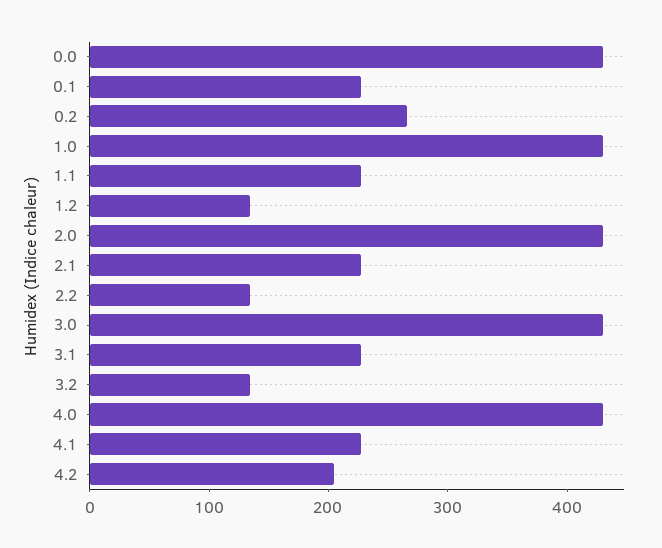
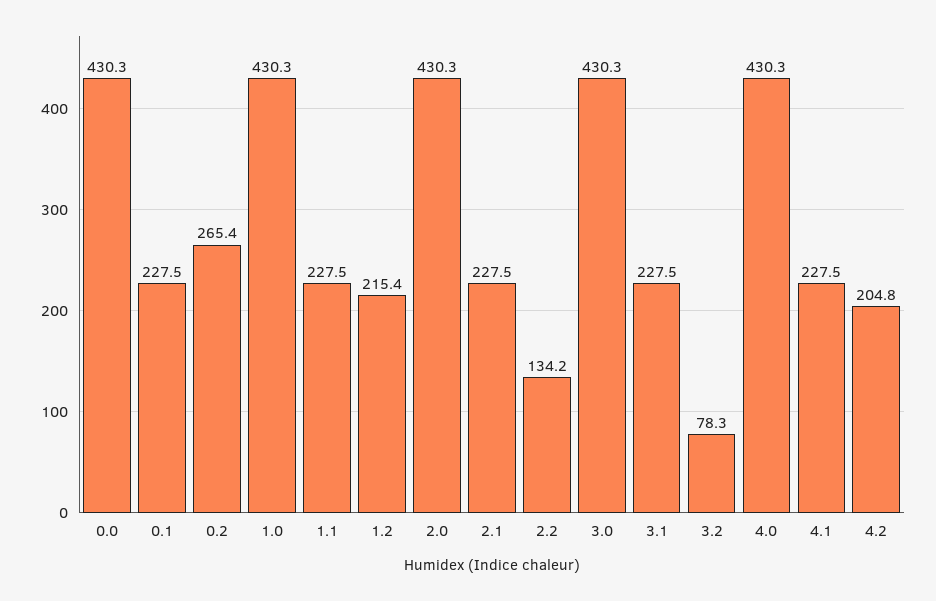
1.2: 140 -> 215.4
3.2: 140 -> 78.3

